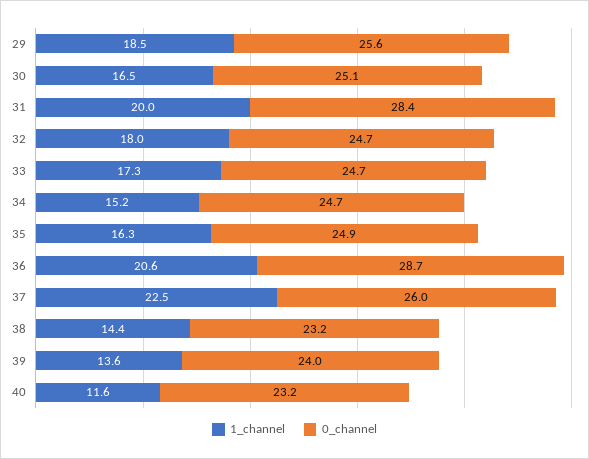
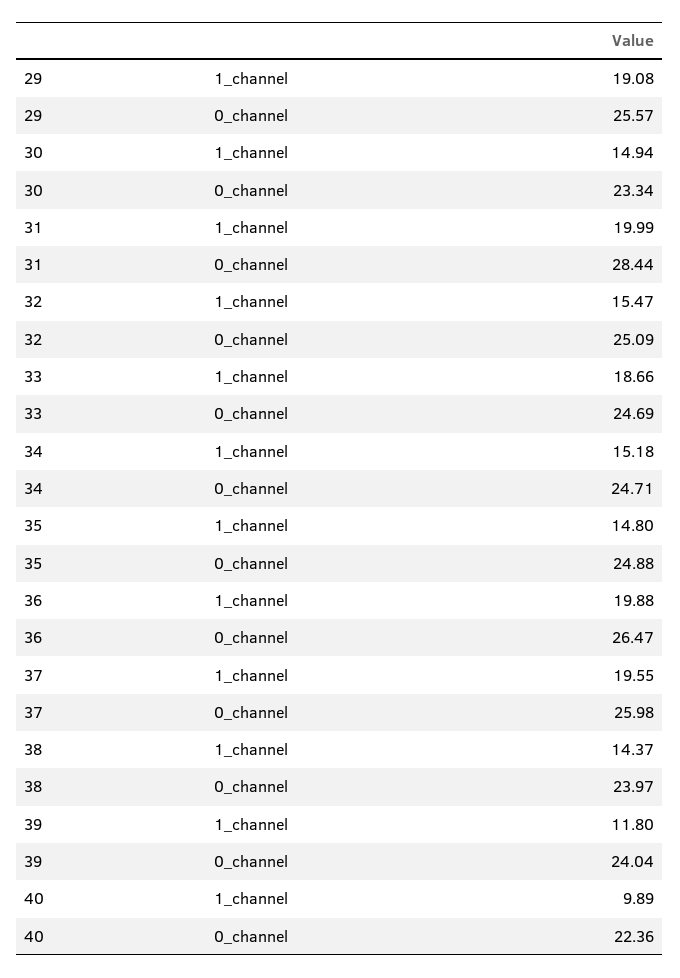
1_channel, 29: 18.5 -> 19.08
1_channel, 30: 16.5 -> 14.94
0_channel, 30: 25.1 -> 23.34
1_channel, 32: 18 -> 15.47
0_channel, 32: 24.7 -> 25.09
1_channel, 33: 17.3 -> 18.66
1_channel, 35: 16.3 -> 14.8
1_channel, 36: 20.6 -> 19.88
0_channel, 36: 28.7 -> 26.47
1_channel, 37: 22.5 -> 19.55
0_channel, 38: 23.2 -> 23.97
1_channel, 39: 13.6 -> 11.8
1_channel, 40: 11.6 -> 9.89
0_channel, 40: 23.2 -> 22.36

